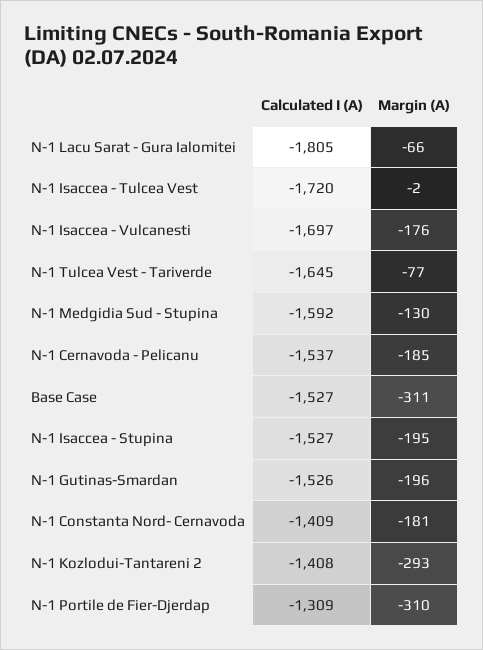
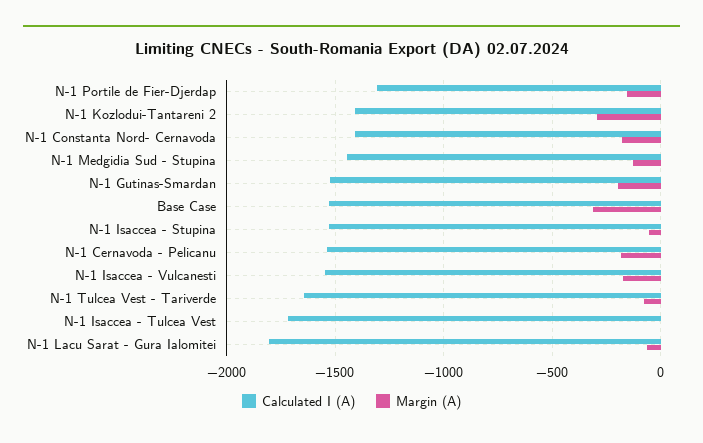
Calculated I (A), N-1 Isaccea - Vulcanesti: -1697 -> -1550
Calculated I (A), N-1 Medgidia Sud - Stupina: -1592 -> -1450
Margin (A), N-1 Isaccea - Stupina: -195 -> -50
Margin (A), N-1 Portile de Fier-Djerdap: -310 -> -150

